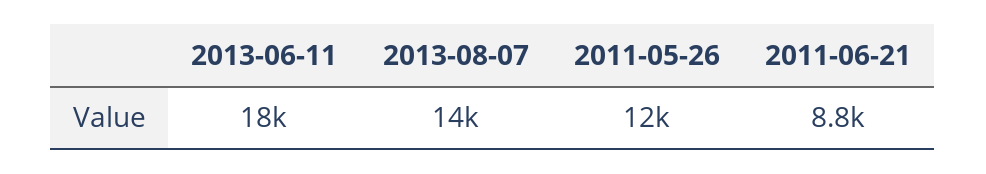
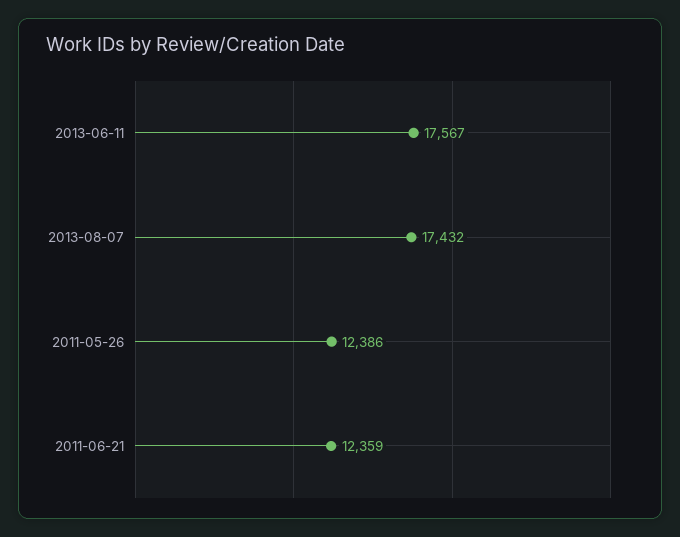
2013-08-07: 14000 -> 17432
2011-06-21: 8800 -> 12359

